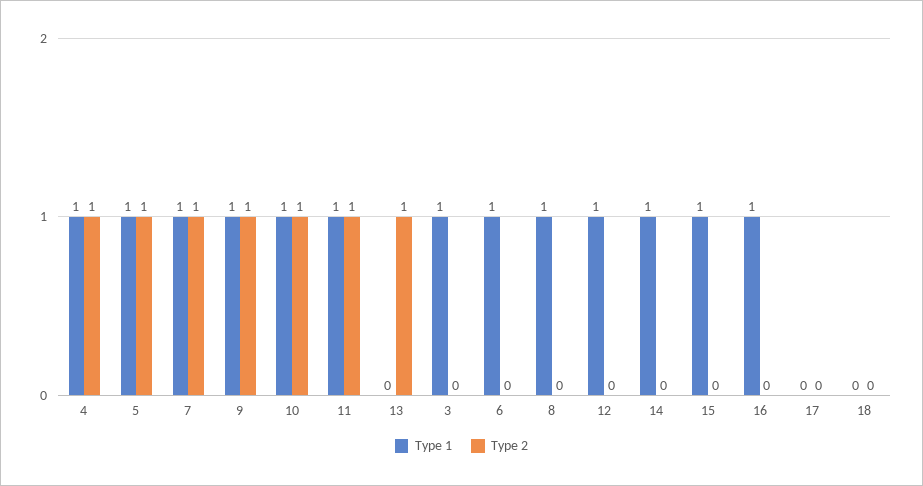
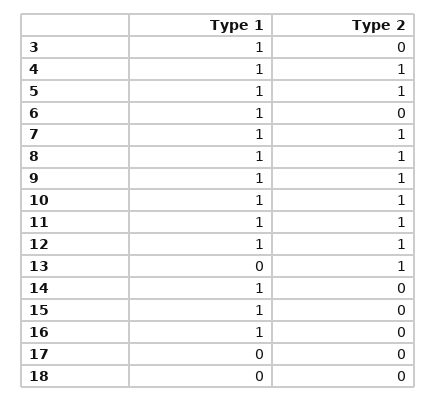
Type 2, 8: 0 -> 1
Type 2, 12: 0 -> 1

